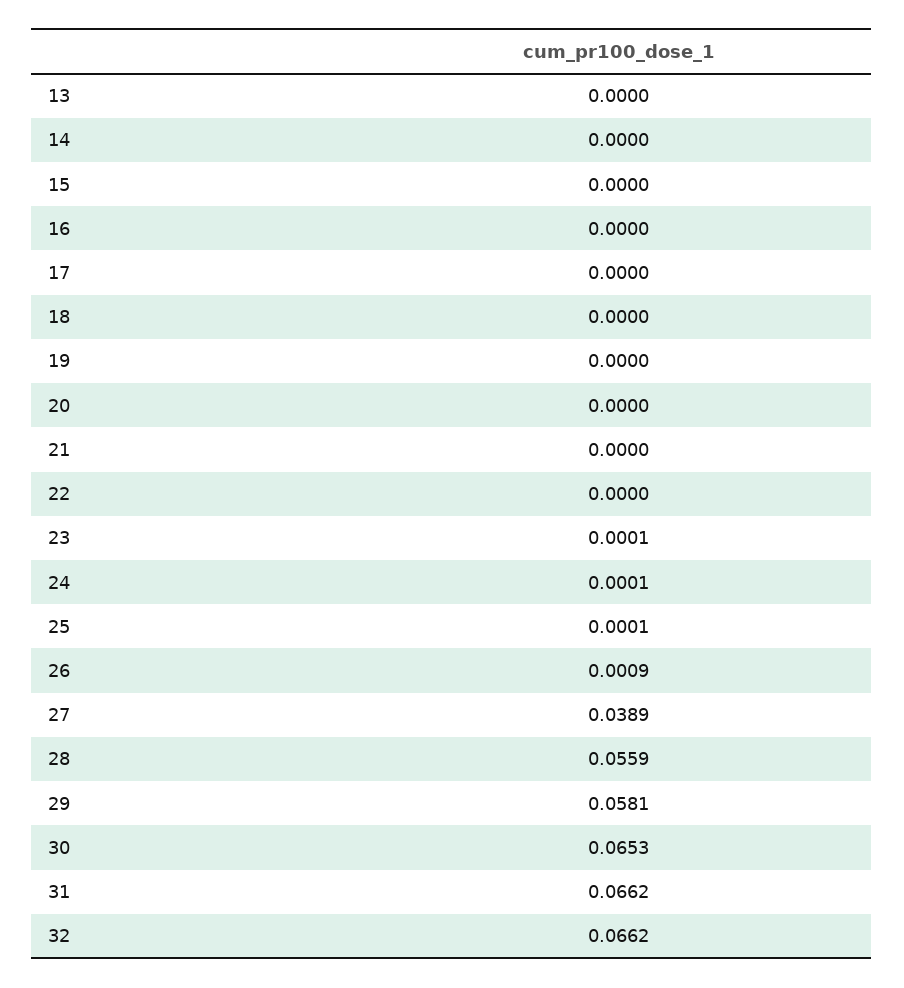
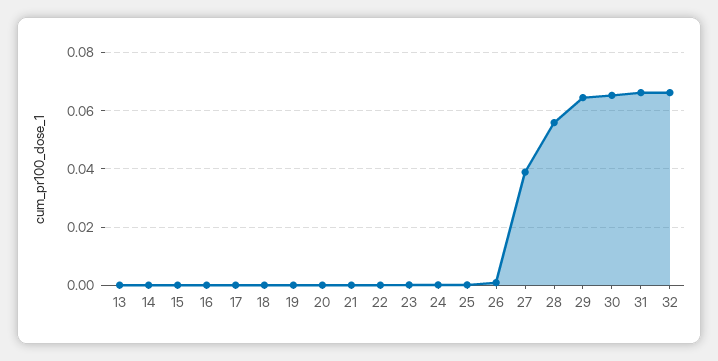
29: 0.0581 -> 0.065

